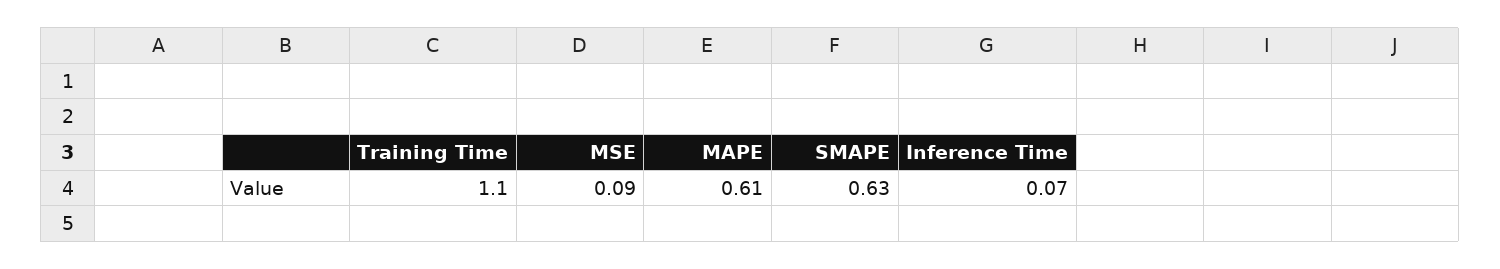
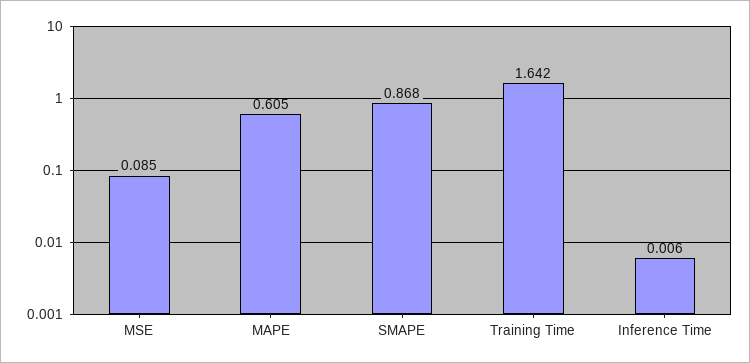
Training Time: 1.1 -> 1.642
SMAPE: 0.63 -> 0.868
Inference Time: 0.07 -> 0.006

